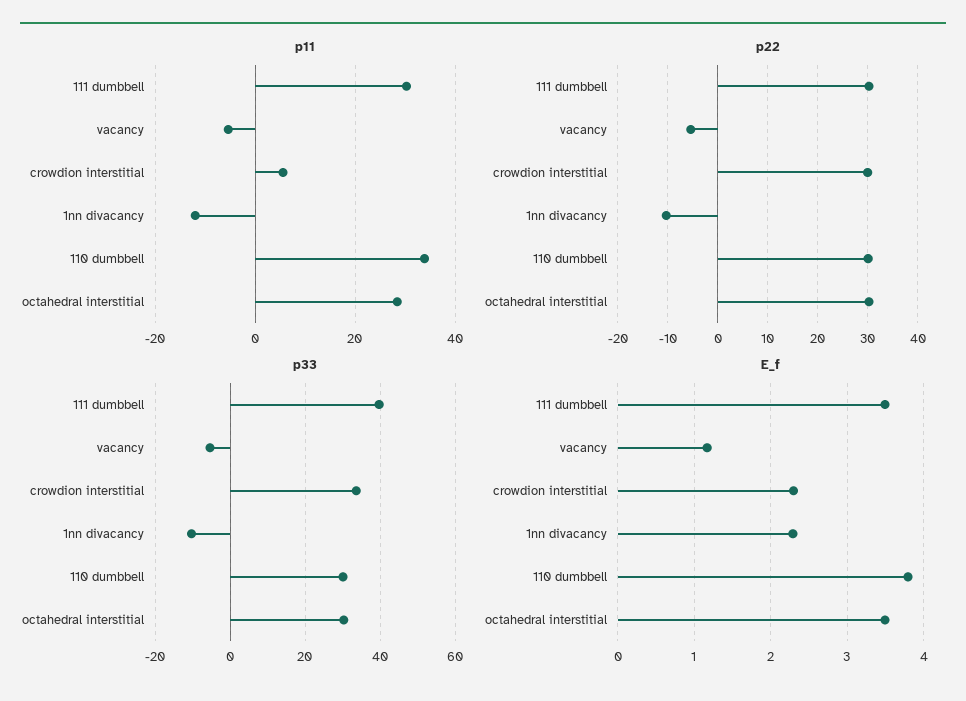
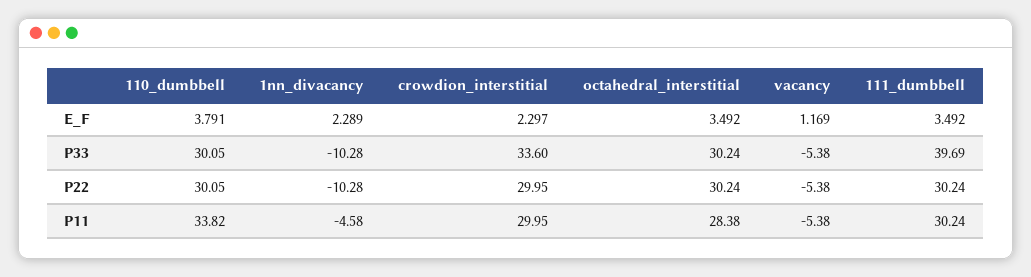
p11, crowdion interstitial: 6 -> 29.95
p11, 1nn divacancy: -12 -> -4.58

